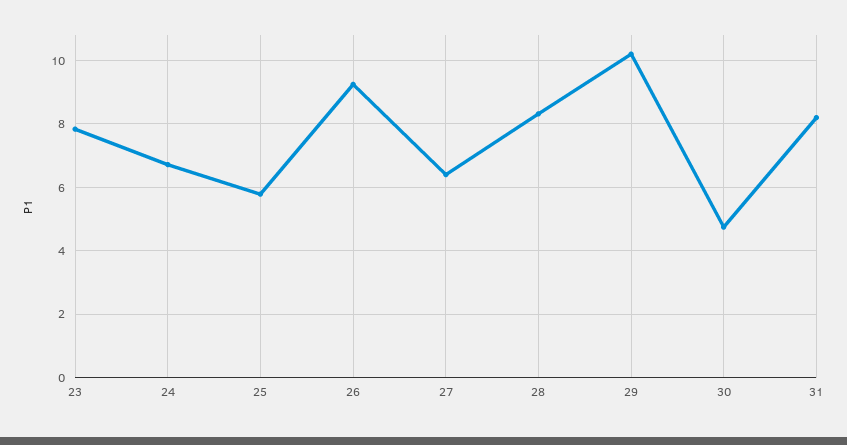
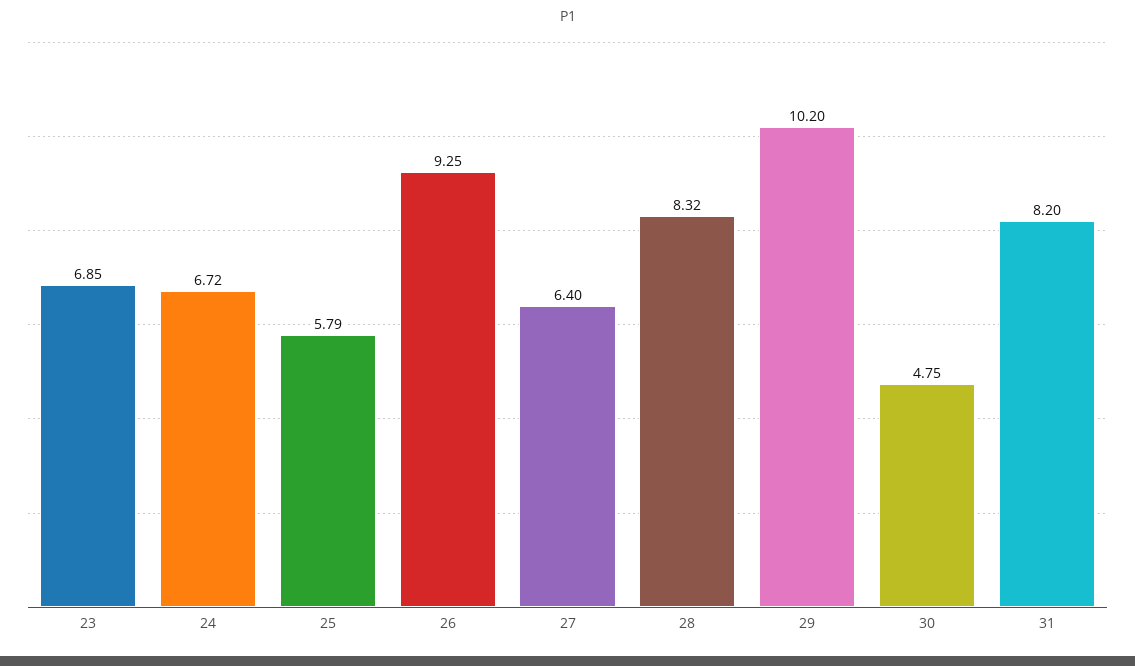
23: 7.8 -> 6.85

